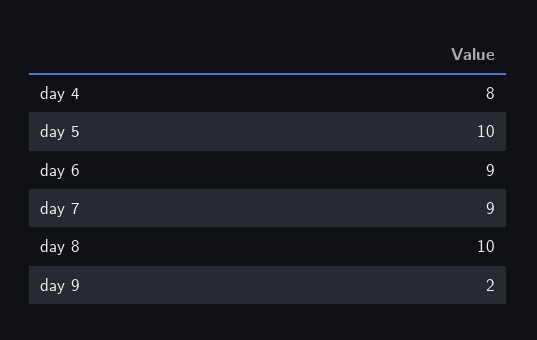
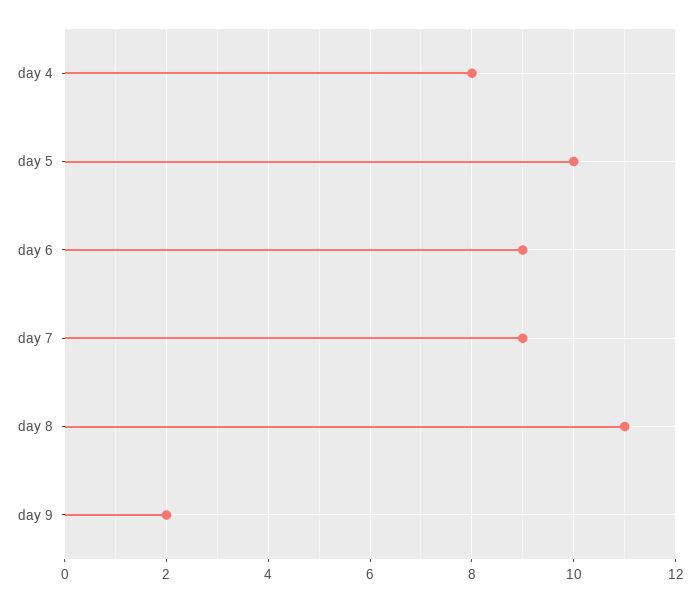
day 8: 10 -> 11

